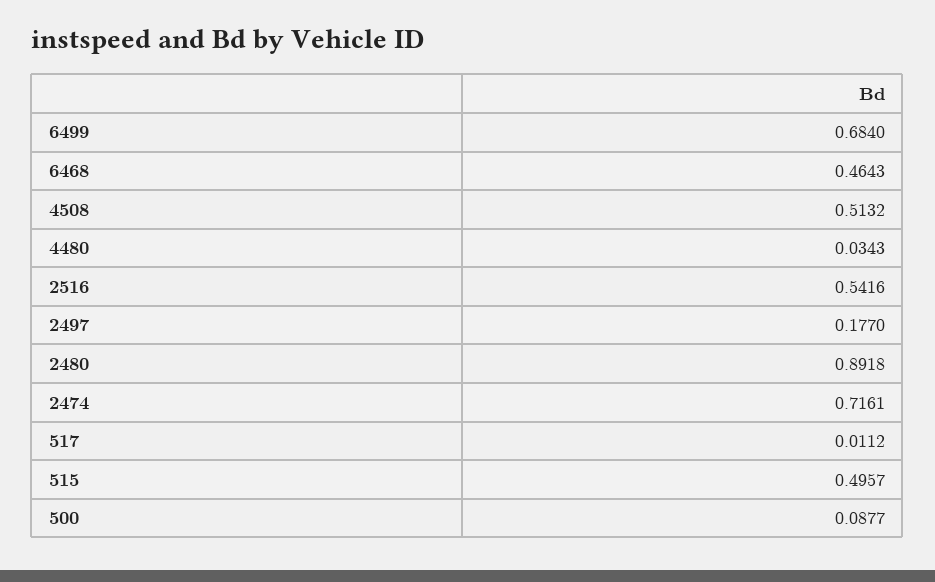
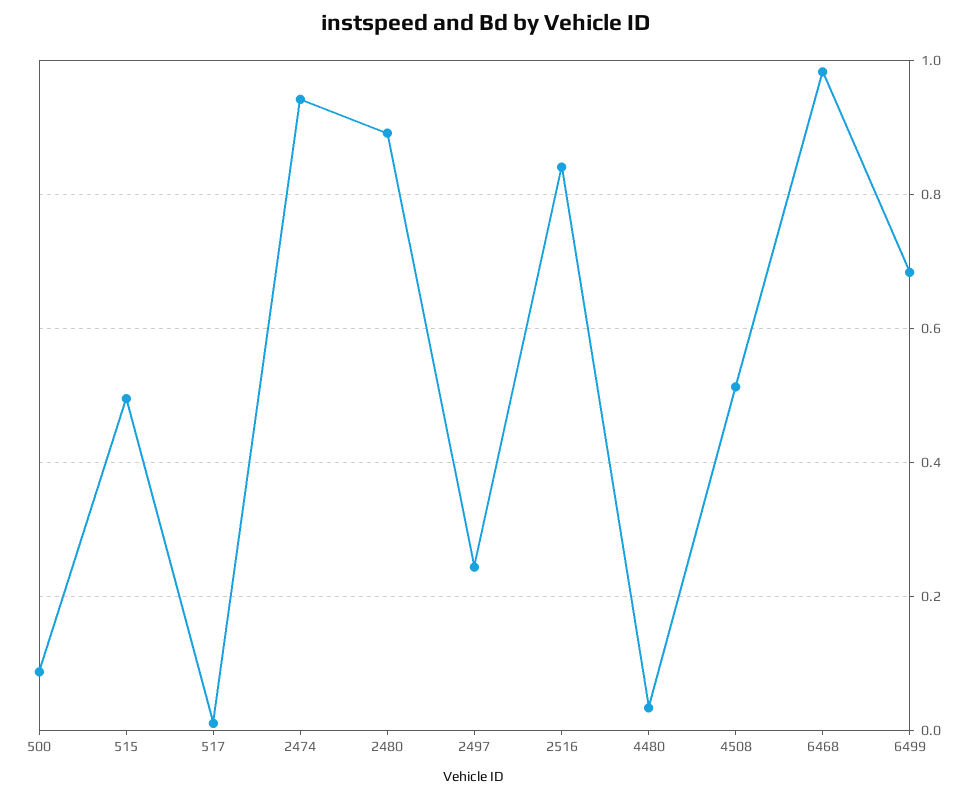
6468: 0.4643 -> 0.98
2516: 0.5416 -> 0.84
2497: 0.177 -> 0.24
2474: 0.7161 -> 0.94

